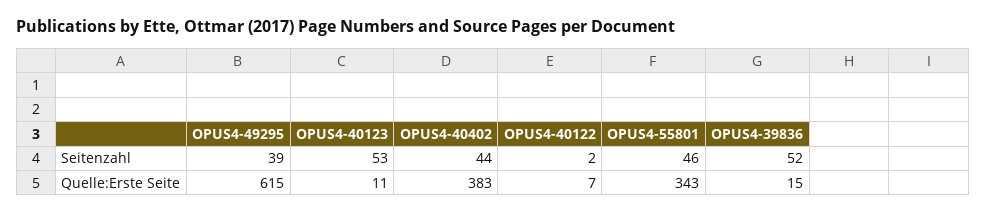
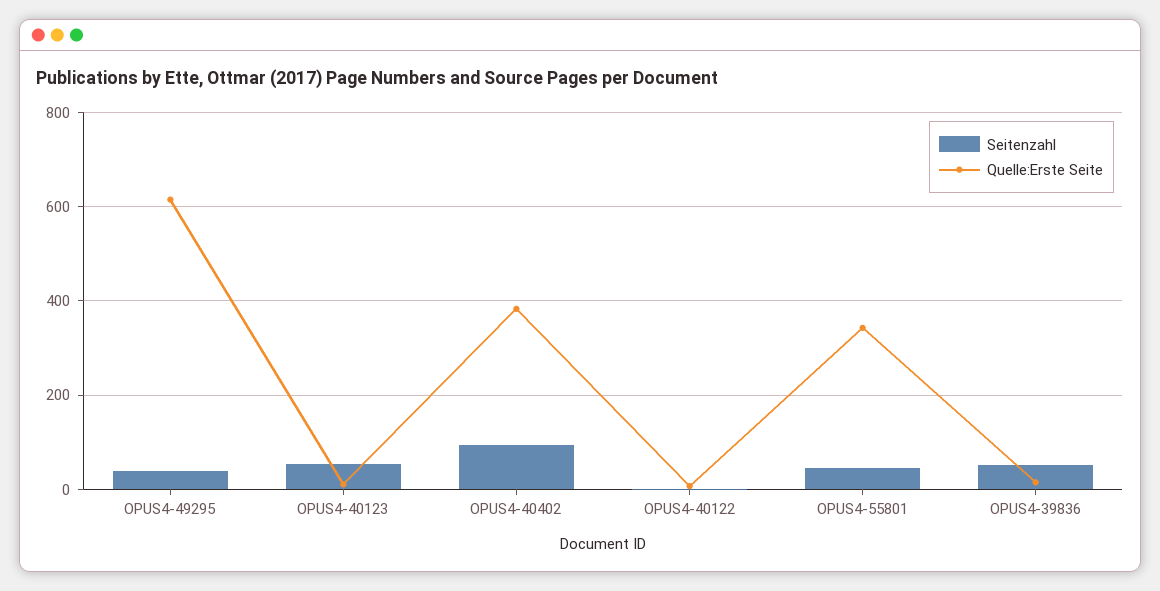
Seitenzahl, OPUS4-40402: 44 -> 100

